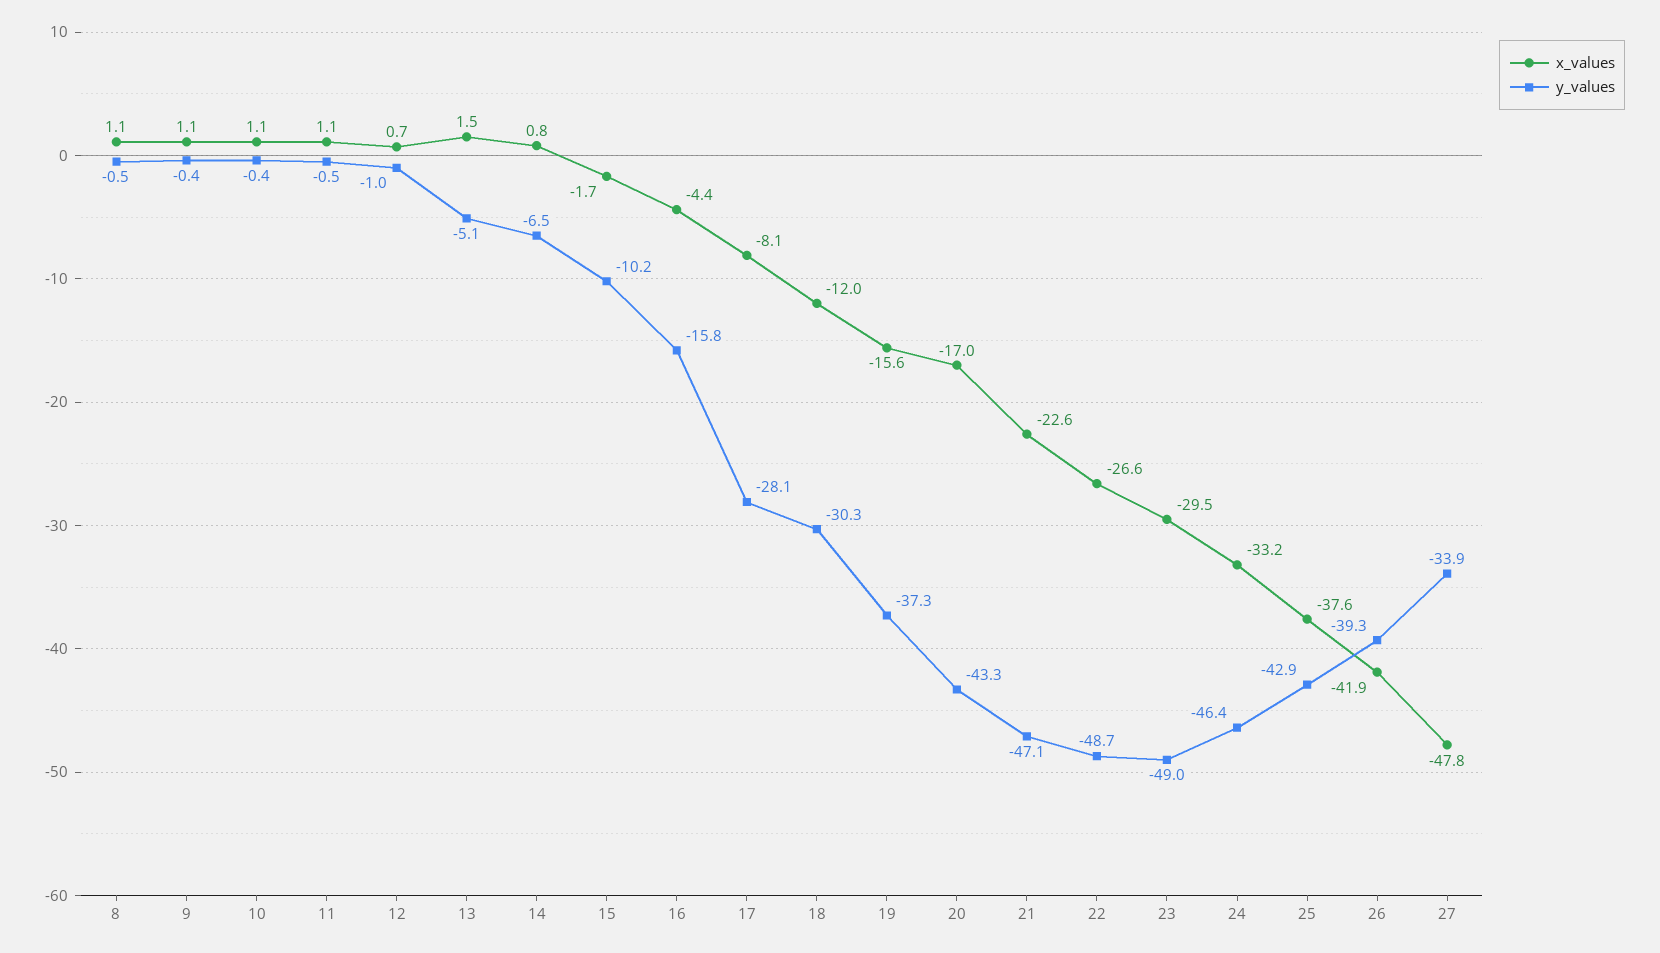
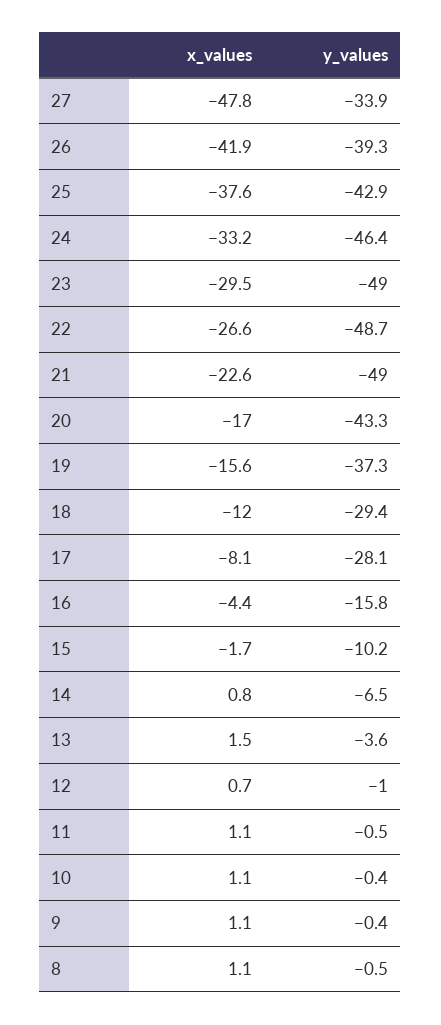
y_values, 13: -5.1 -> -3.6
y_values, 18: -30.3 -> -29.4
y_values, 21: -47.1 -> -49

